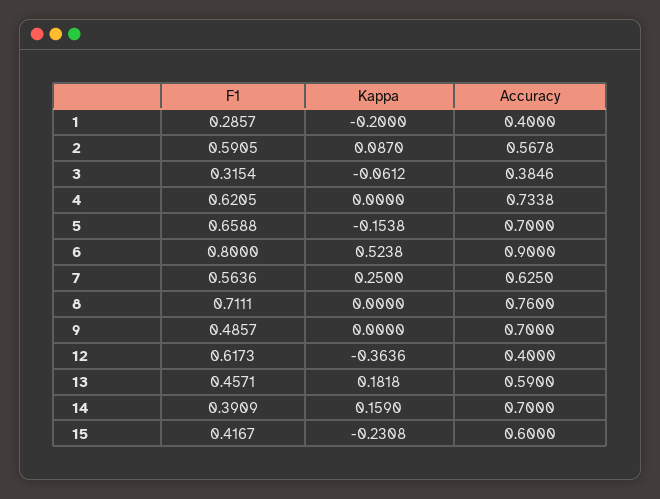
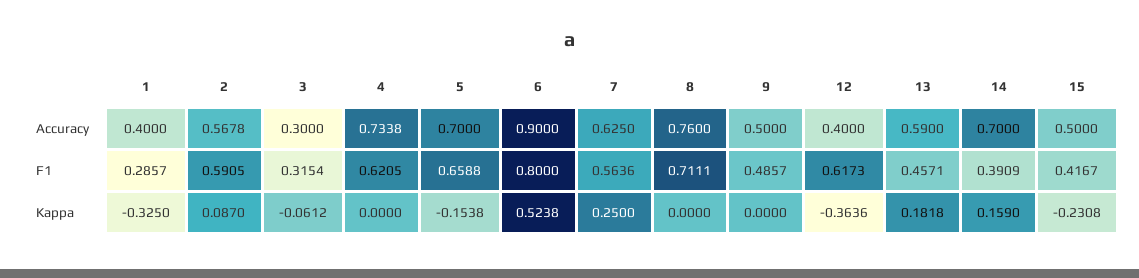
Kappa, 1: -0.2 -> -0.325
Accuracy, 3: 0.3846 -> 0.3
Accuracy, 9: 0.7 -> 0.5
Accuracy, 15: 0.6 -> 0.5

